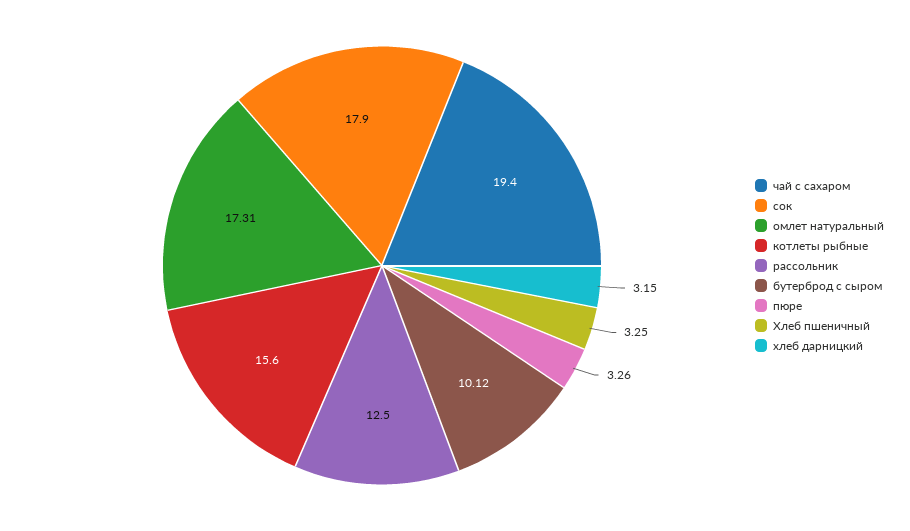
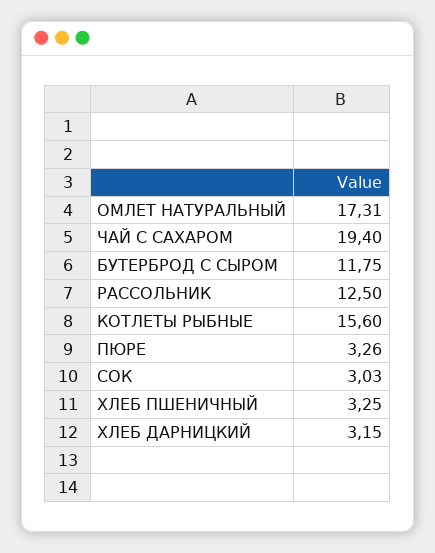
сок: 17.9 -> 3.03
бутерброд с сыром: 10.12 -> 11.75

